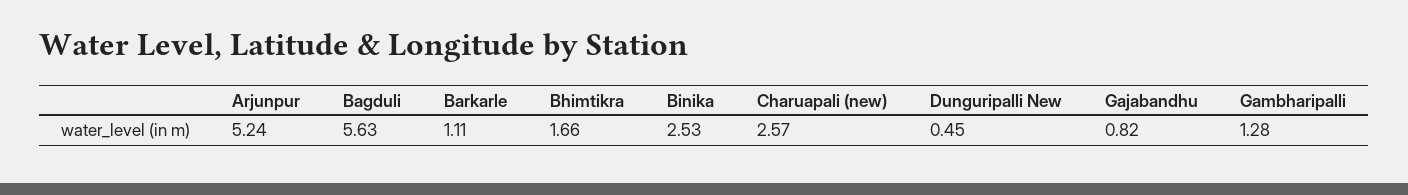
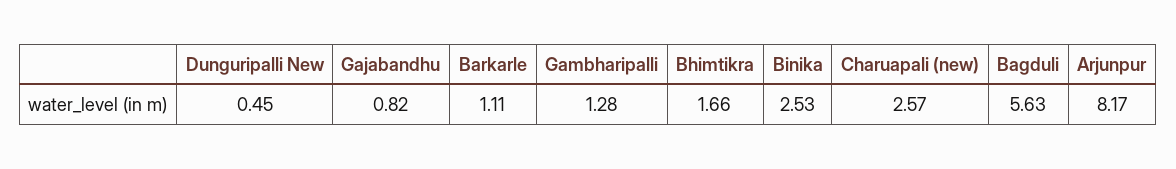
Arjunpur: 5.24 -> 8.17

